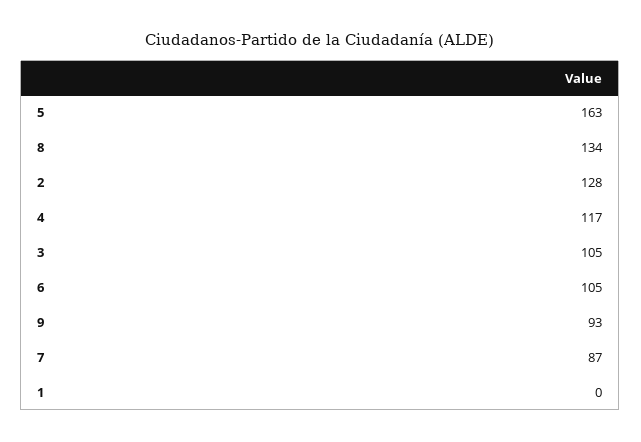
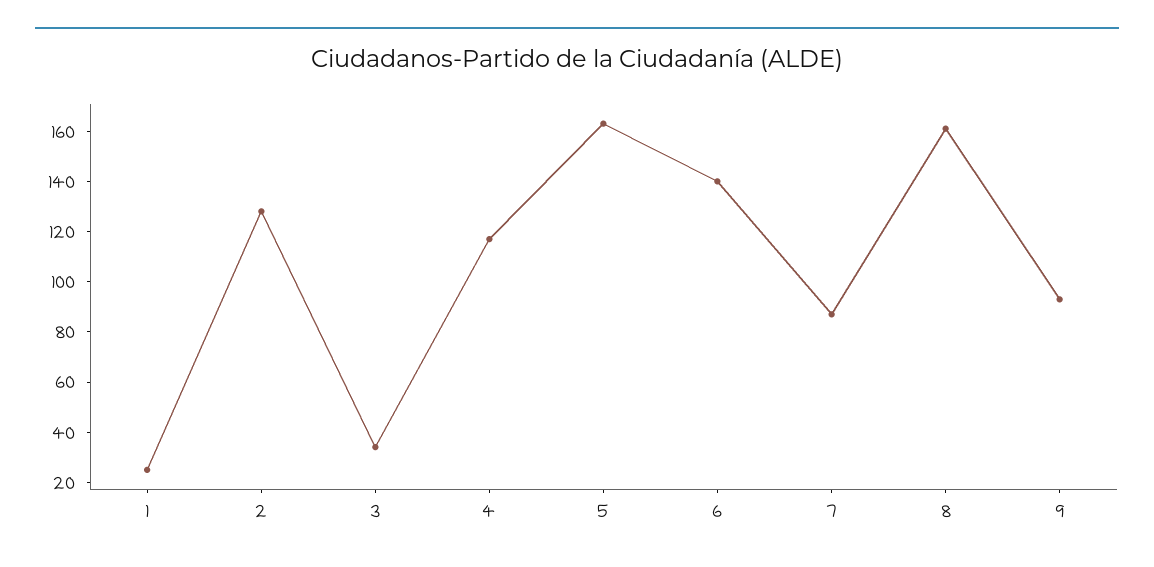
8: 134 -> 160
3: 105 -> 35
6: 105 -> 140
1: 0 -> 25

